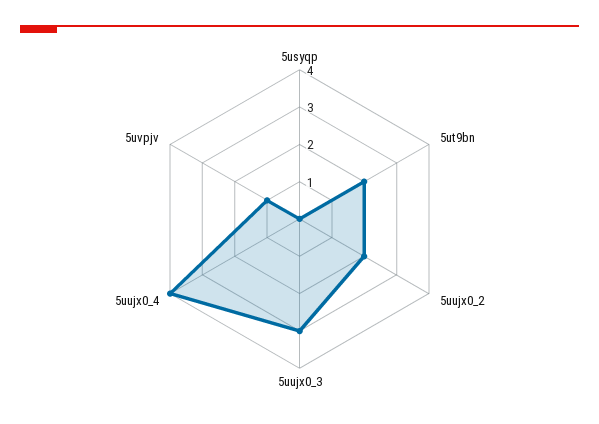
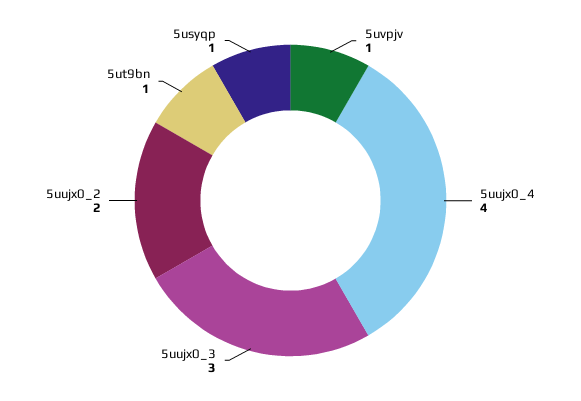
5usyqp: 0 -> 1
5ut9bn: 2 -> 1

